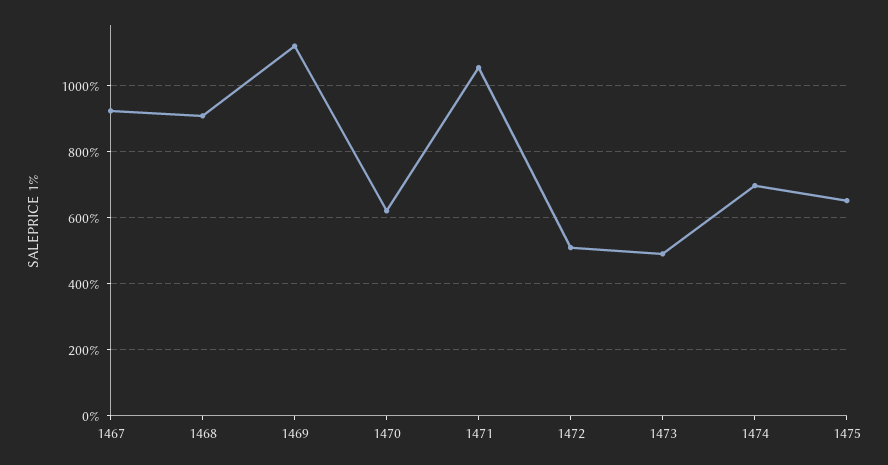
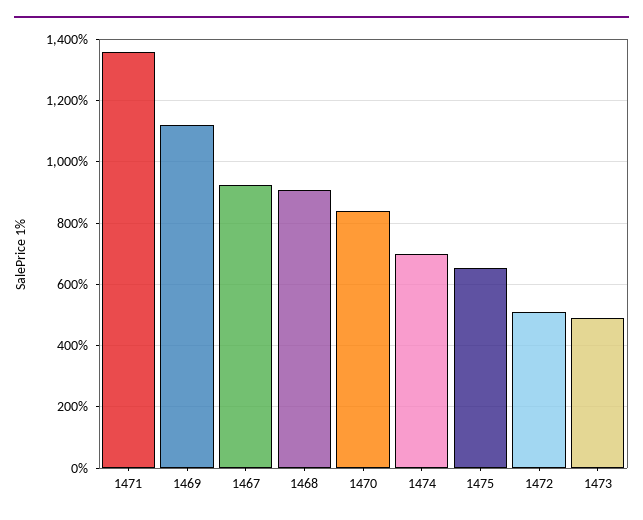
1470: 620 -> 840
1471: 1060 -> 1360

